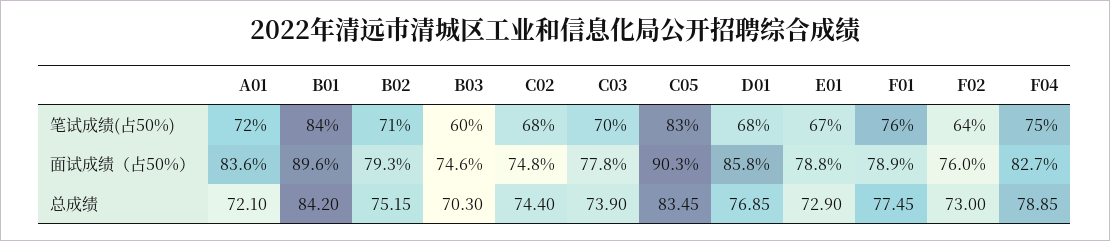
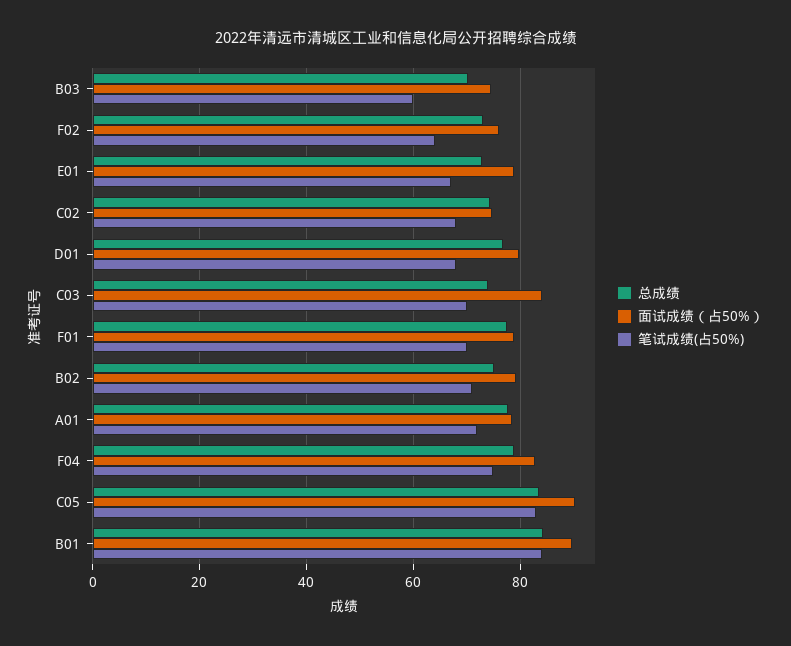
笔试成绩(占50%), F01: 76 -> 70
面试成绩（占50%）, A01: 83.6 -> 78
面试成绩（占50%）, C03: 77.8 -> 84
面试成绩（占50%）, D01: 85.8 -> 80
总成绩, A01: 72.1 -> 78

